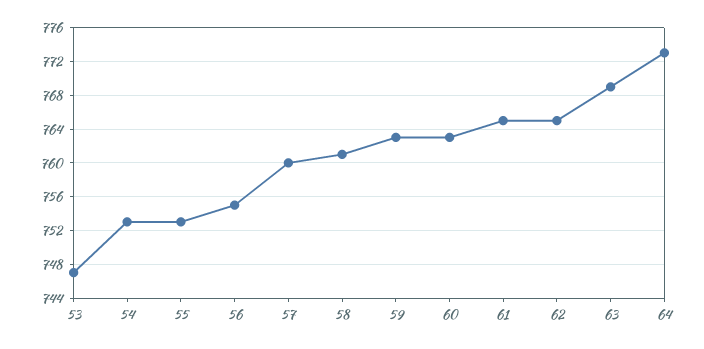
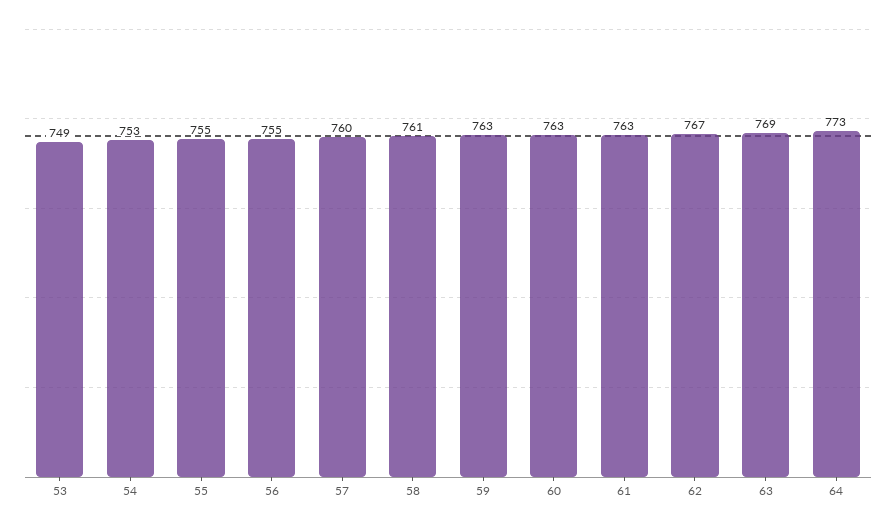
53: 747 -> 749
55: 753 -> 755
61: 765 -> 763
62: 765 -> 767

